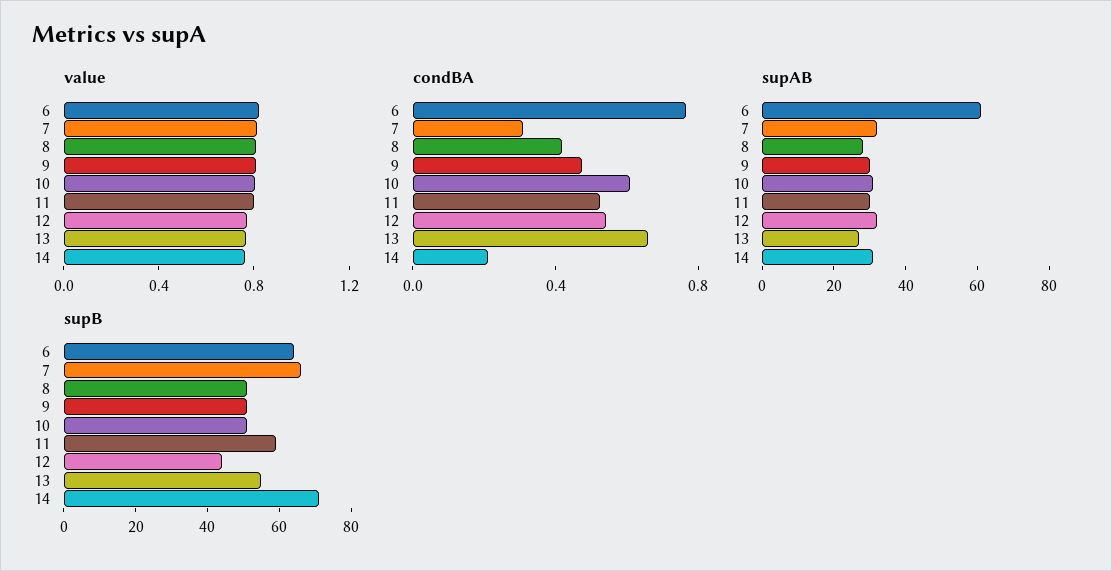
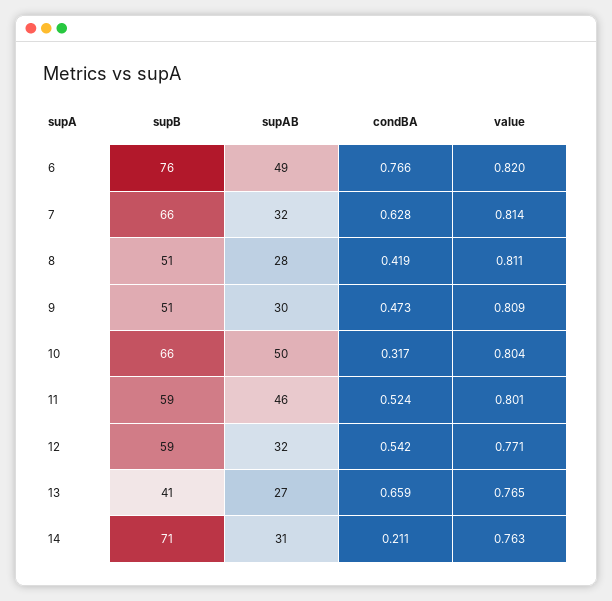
condBA, 7: 0.3 -> 0.628
condBA, 10: 0.6 -> 0.317
supAB, 6: 60 -> 49
supAB, 10: 30 -> 50
supAB, 11: 30 -> 46
supB, 6: 65 -> 76
supB, 10: 50 -> 66
supB, 12: 45 -> 59
supB, 13: 55 -> 41

